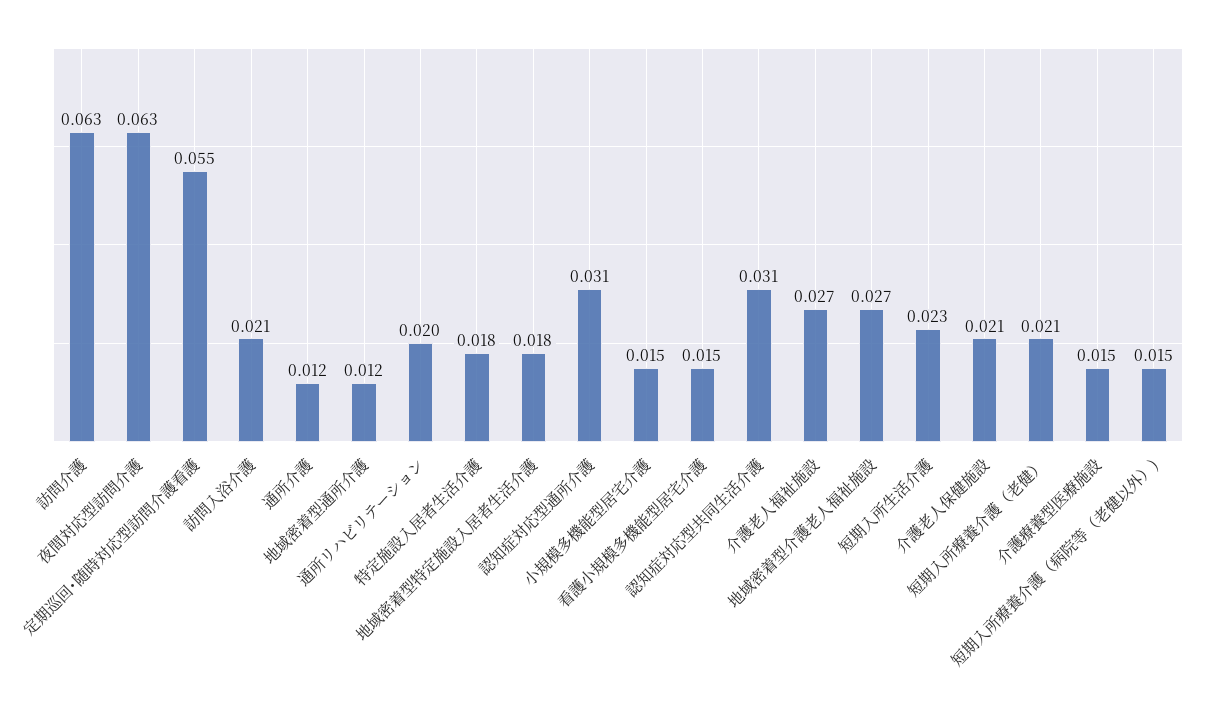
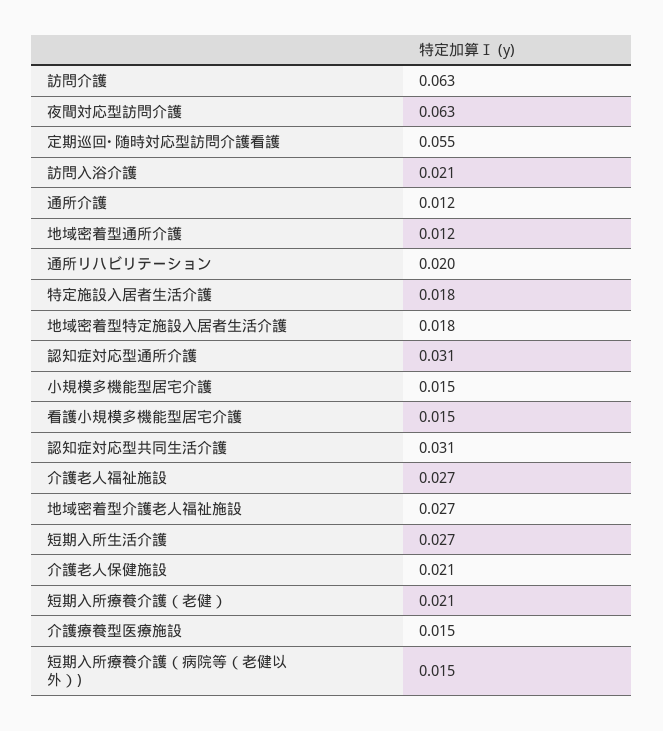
短期入所生活介護: 0.023 -> 0.027

